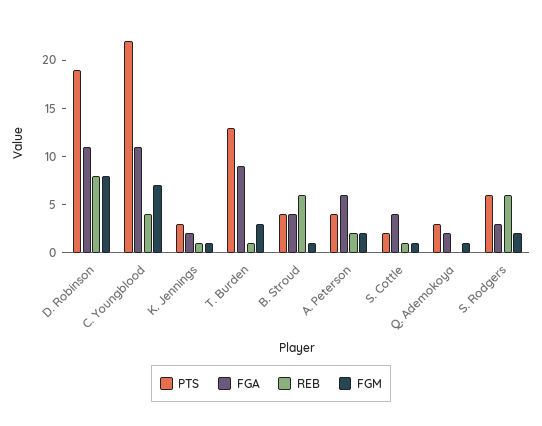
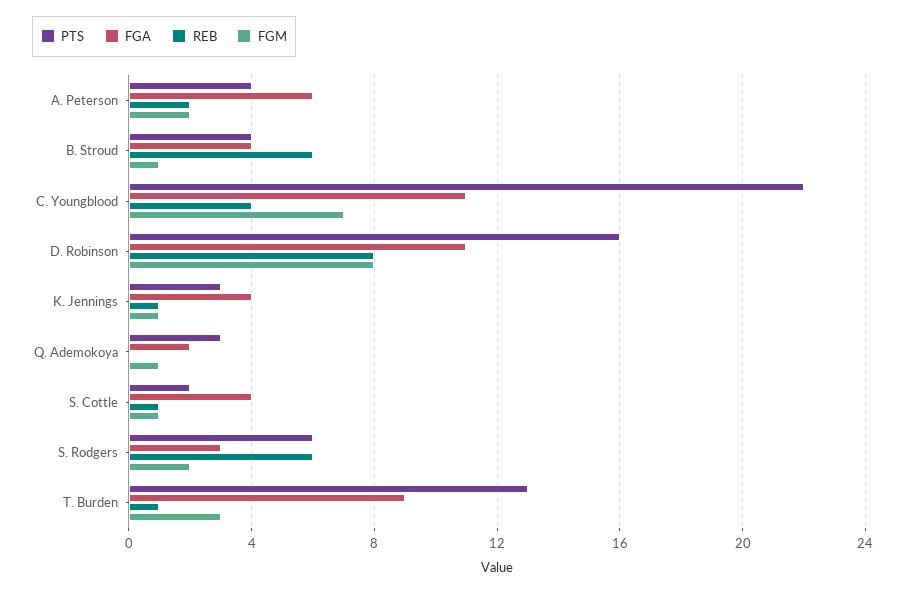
PTS, D. Robinson: 19 -> 16
FGA, K. Jennings: 2 -> 4

